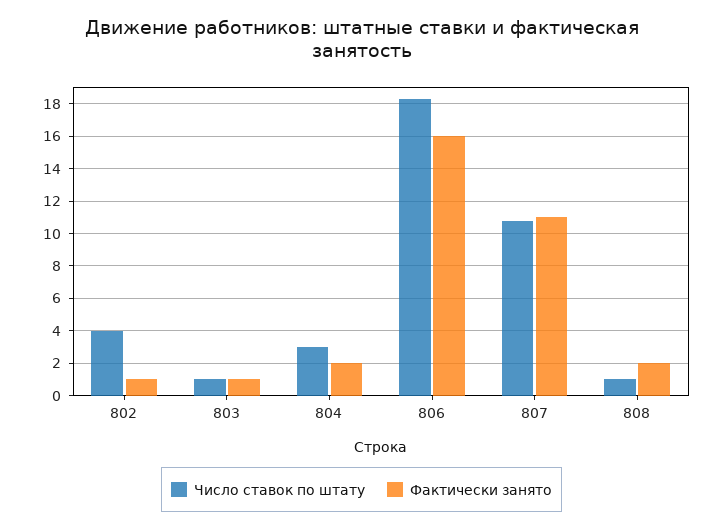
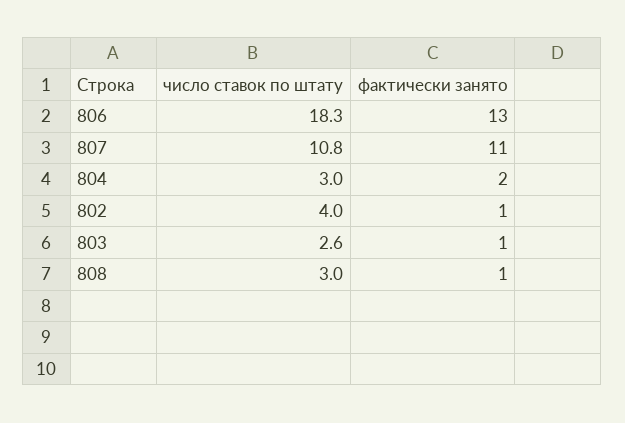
Число ставок по штату, 803: 1 -> 2.6
Фактически занято, 806: 16 -> 13
Число ставок по штату, 808: 1 -> 3
Фактически занято, 808: 2 -> 1

